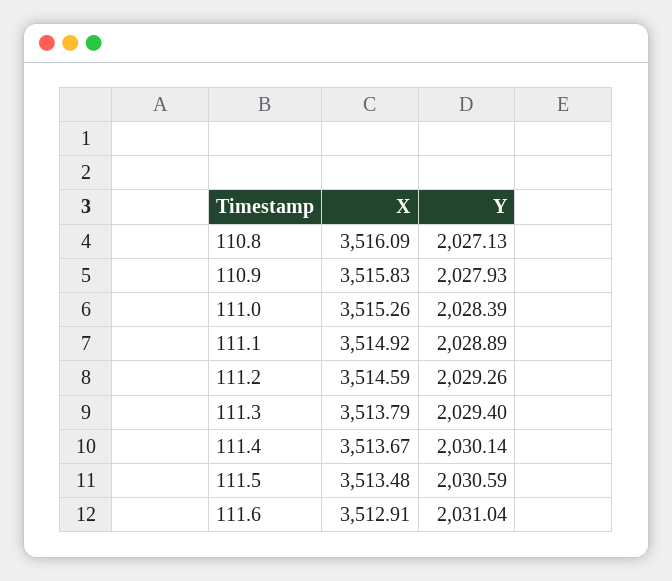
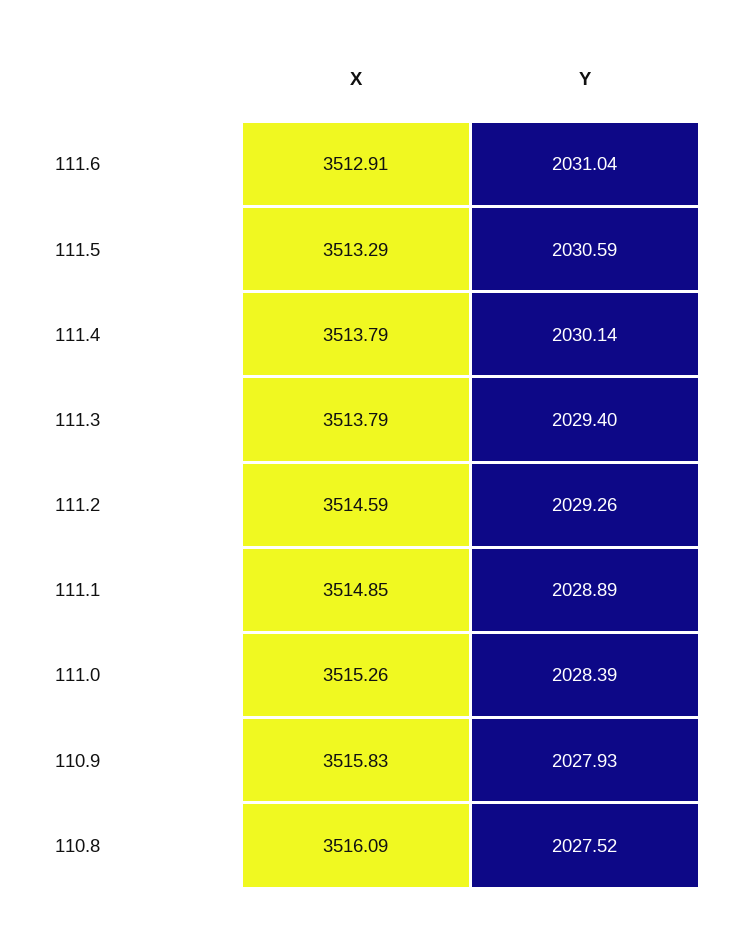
Y, 110.8: 2027.13 -> 2027.52
X, 111.1: 3514.92 -> 3514.85
X, 111.4: 3513.67 -> 3513.79
X, 111.5: 3513.48 -> 3513.29

